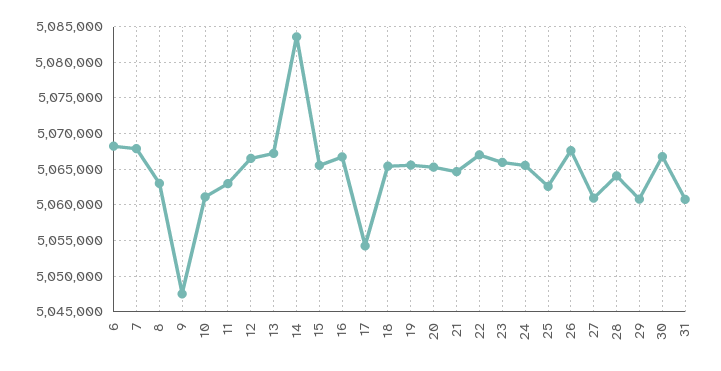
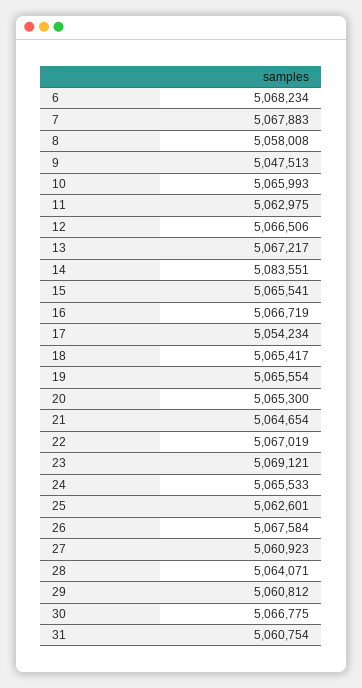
8: 5063000 -> 5058008
10: 5061000 -> 5065993
23: 5066000 -> 5069121

